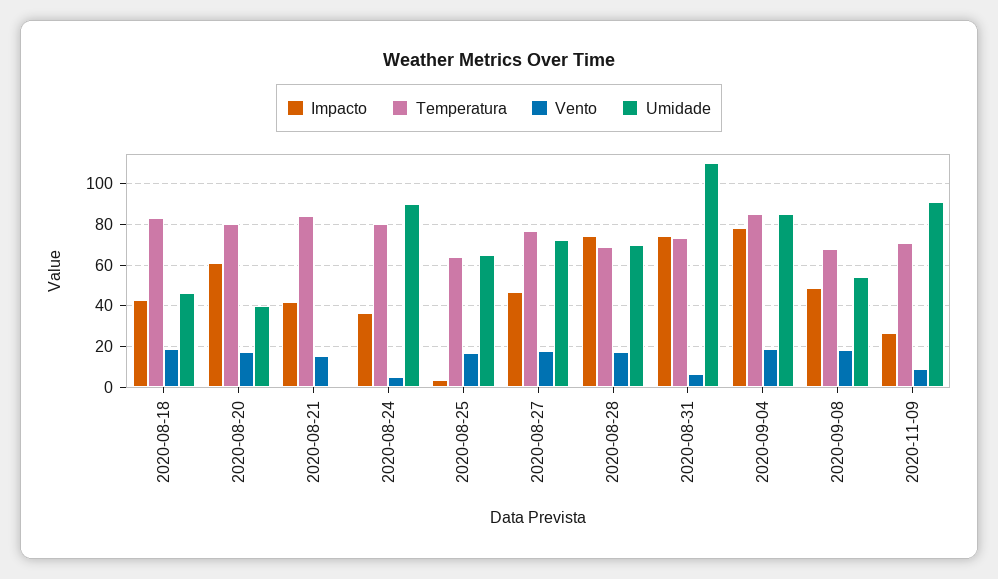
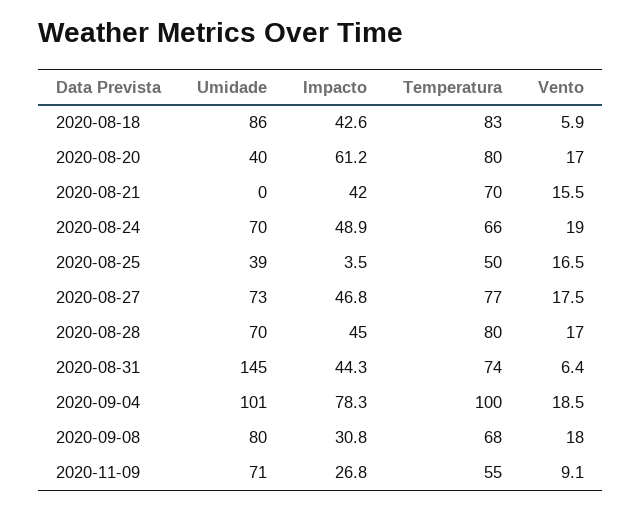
Vento, 2020-08-18: 20 -> 5.9
Umidade, 2020-08-18: 45 -> 86
Temperatura, 2020-08-21: 85 -> 70
Impacto, 2020-08-24: 35 -> 48.9
Temperatura, 2020-08-24: 80 -> 66
Vento, 2020-08-24: 5 -> 19
Umidade, 2020-08-24: 90 -> 70
Temperatura, 2020-08-25: 65 -> 50
Umidade, 2020-08-25: 65 -> 39
Impacto, 2020-08-28: 75 -> 45
Temperatura, 2020-08-28: 70 -> 80
Impacto, 2020-08-31: 75 -> 44.3
Umidade, 2020-08-31: 110 -> 145
Temperatura, 2020-09-04: 85 -> 100
Umidade, 2020-09-04: 85 -> 101
Impacto, 2020-09-08: 50 -> 30.8
Umidade, 2020-09-08: 55 -> 80
Temperatura, 2020-11-09: 70 -> 55
Umidade, 2020-11-09: 90 -> 71

